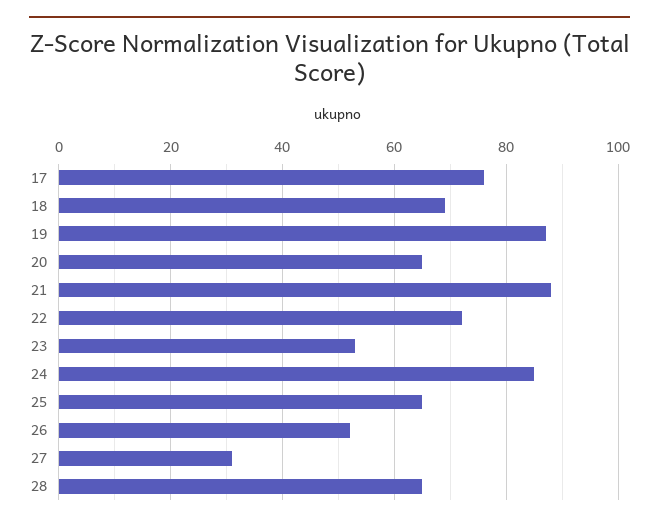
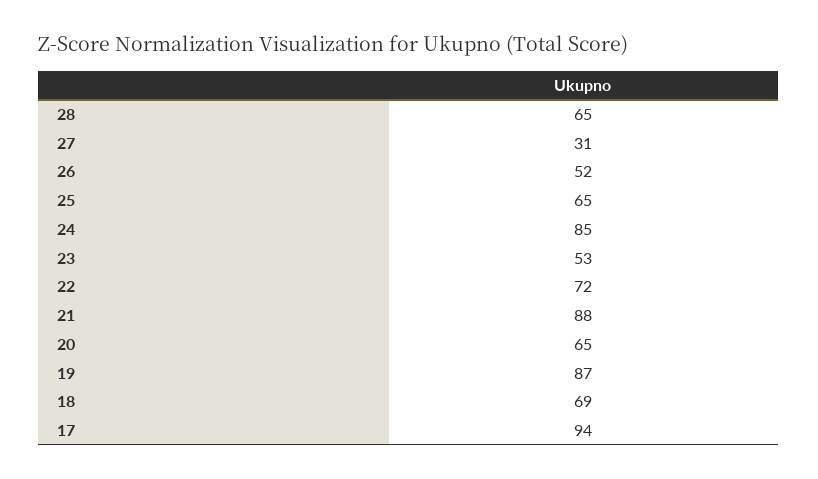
17: 75 -> 94

